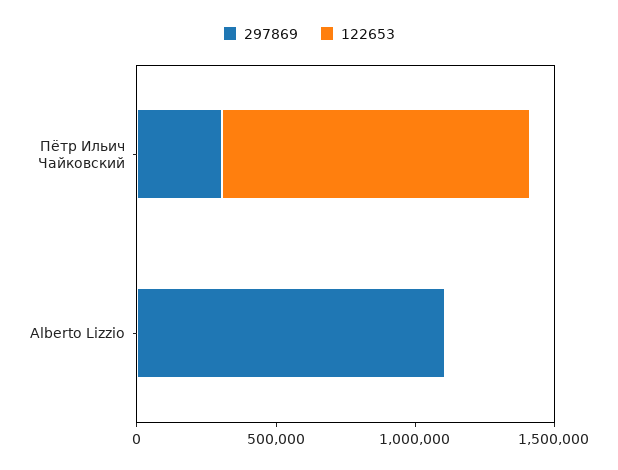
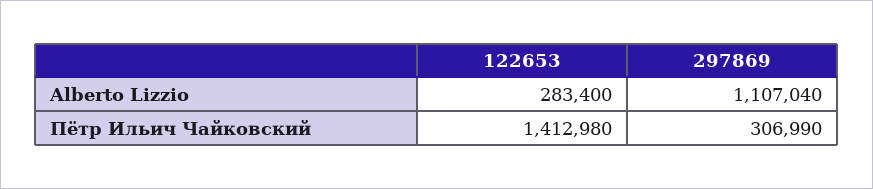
122653, Пётр Ильич Чайковский: 1100000 -> 1412980
122653, Alberto Lizzio: 0 -> 283400

